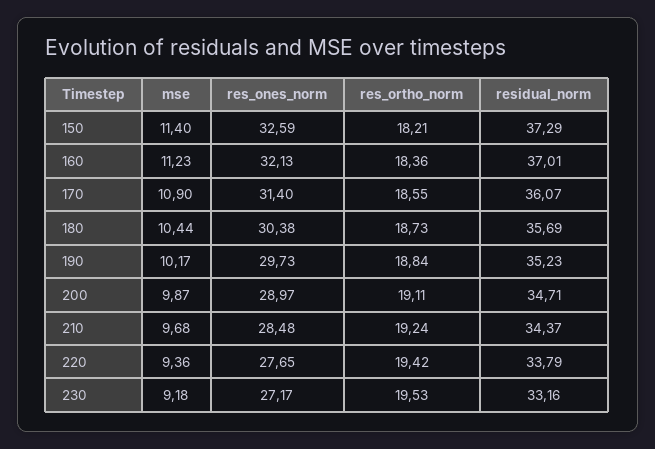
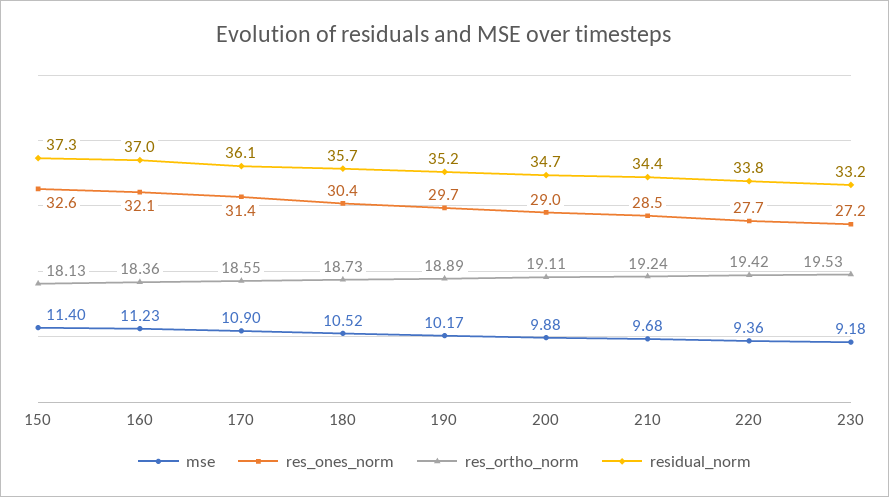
res_ortho_norm, 150: 18.21 -> 18.13
mse, 180: 10.44 -> 10.52
res_ortho_norm, 190: 18.84 -> 18.89
mse, 200: 9.87 -> 9.88

